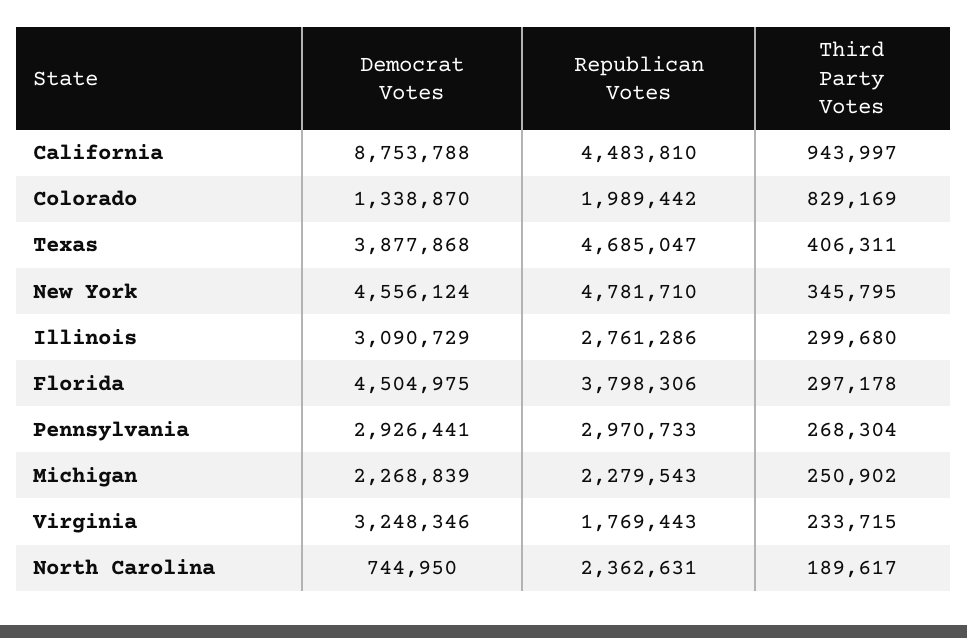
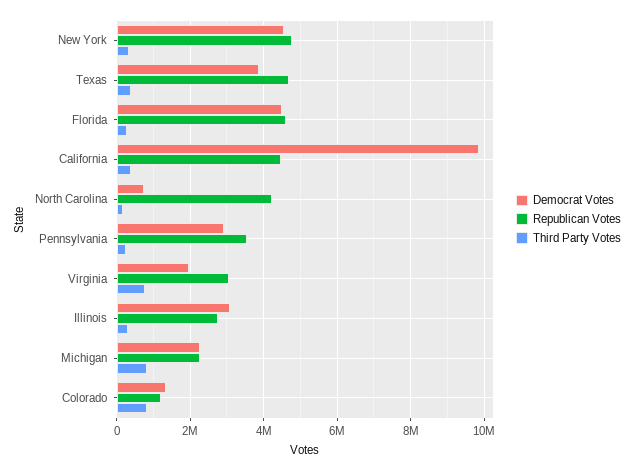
Democrat Votes, California: 8753788 -> 9800000
Third Party Votes, California: 943997 -> 400000
Republican Votes, Colorado: 1989442 -> 1200000
Republican Votes, Florida: 3798306 -> 4600000
Republican Votes, Pennsylvania: 2970733 -> 3600000
Third Party Votes, Michigan: 250902 -> 800000
Democrat Votes, Virginia: 3248346 -> 2000000
Republican Votes, Virginia: 1769443 -> 3000000
Third Party Votes, Virginia: 233715 -> 800000
Republican Votes, North Carolina: 2362631 -> 4200000

